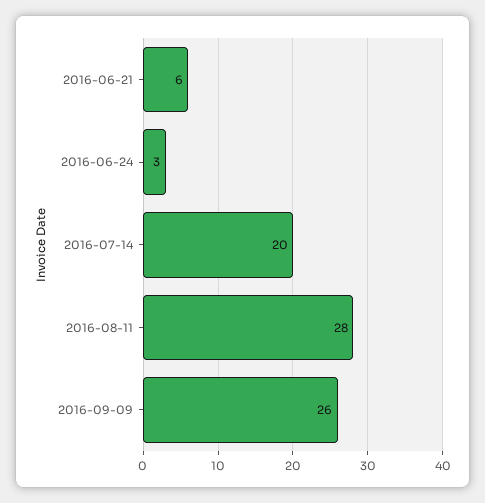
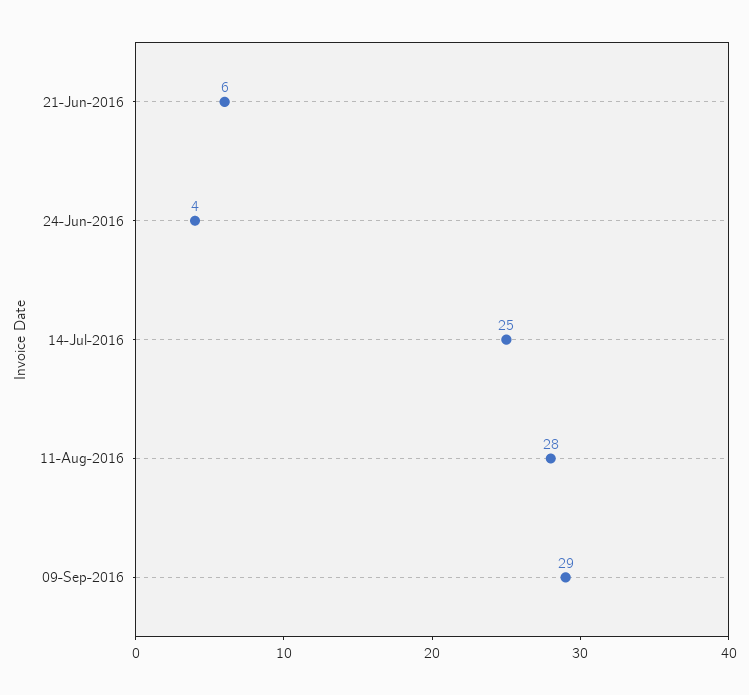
2016-06-24: 3 -> 4
2016-07-14: 20 -> 25
2016-09-09: 26 -> 29

